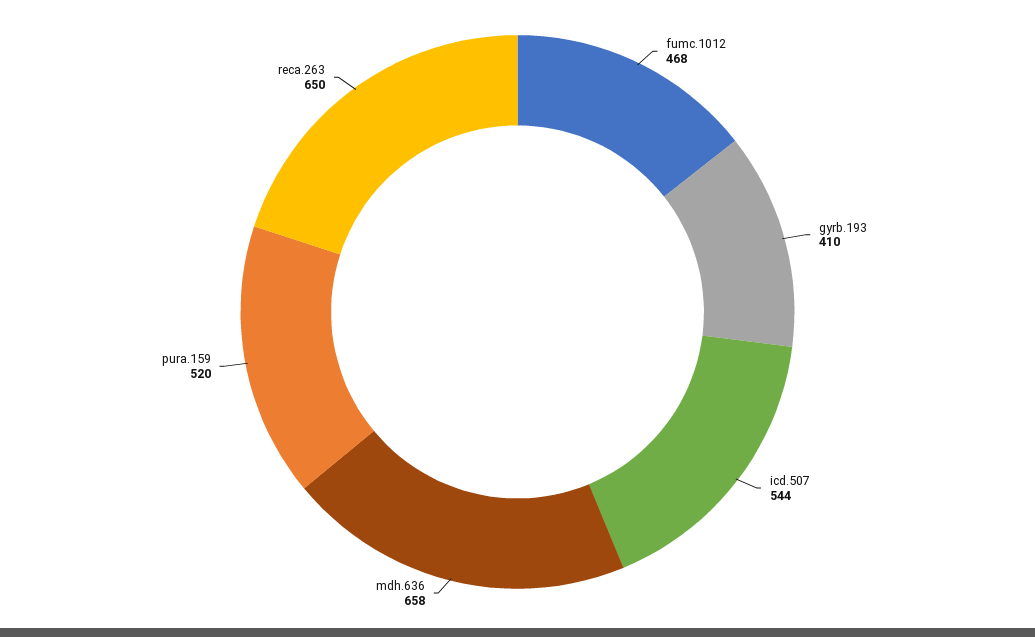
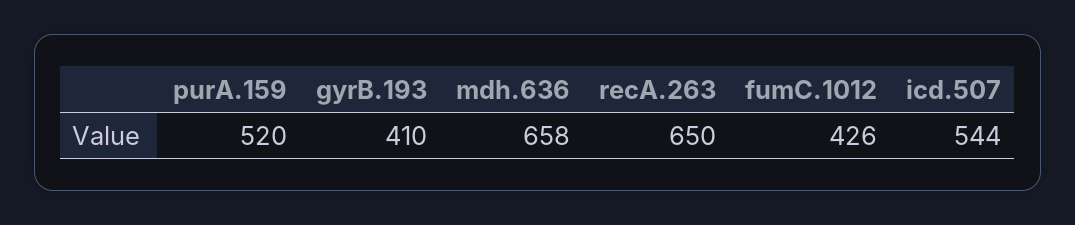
fumc.1012: 468 -> 426

